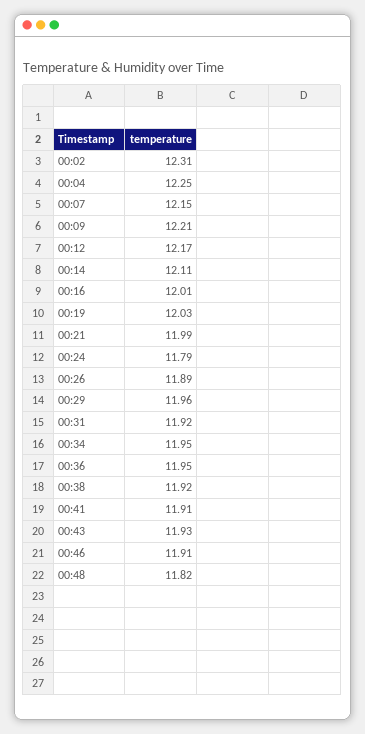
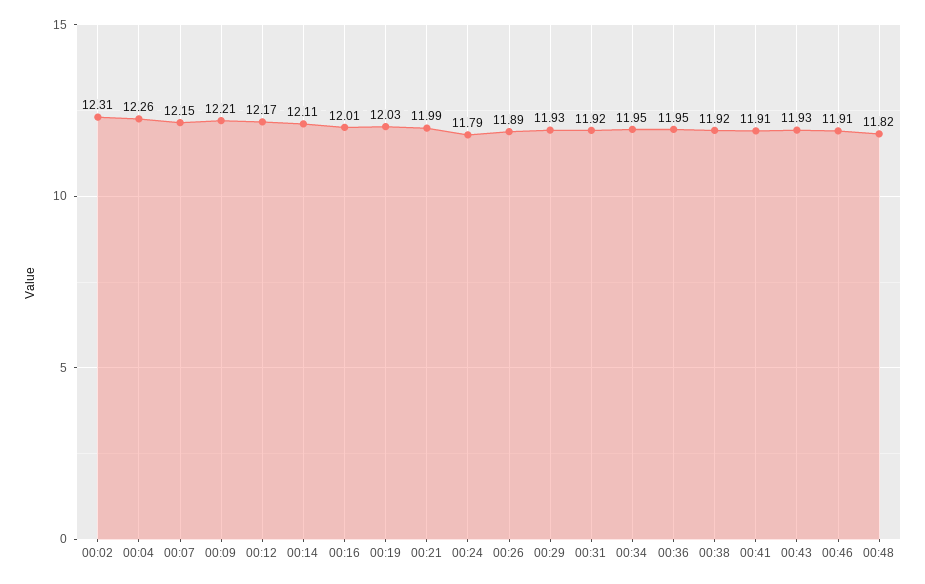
00:04: 12.25 -> 12.26
00:29: 11.96 -> 11.93

